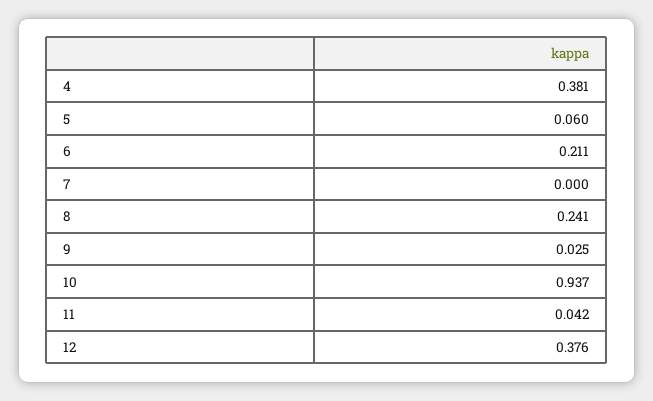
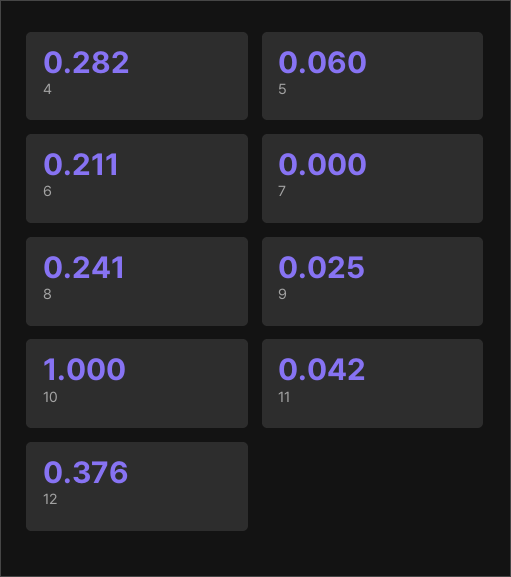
4: 0.381 -> 0.282
10: 0.937 -> 1

